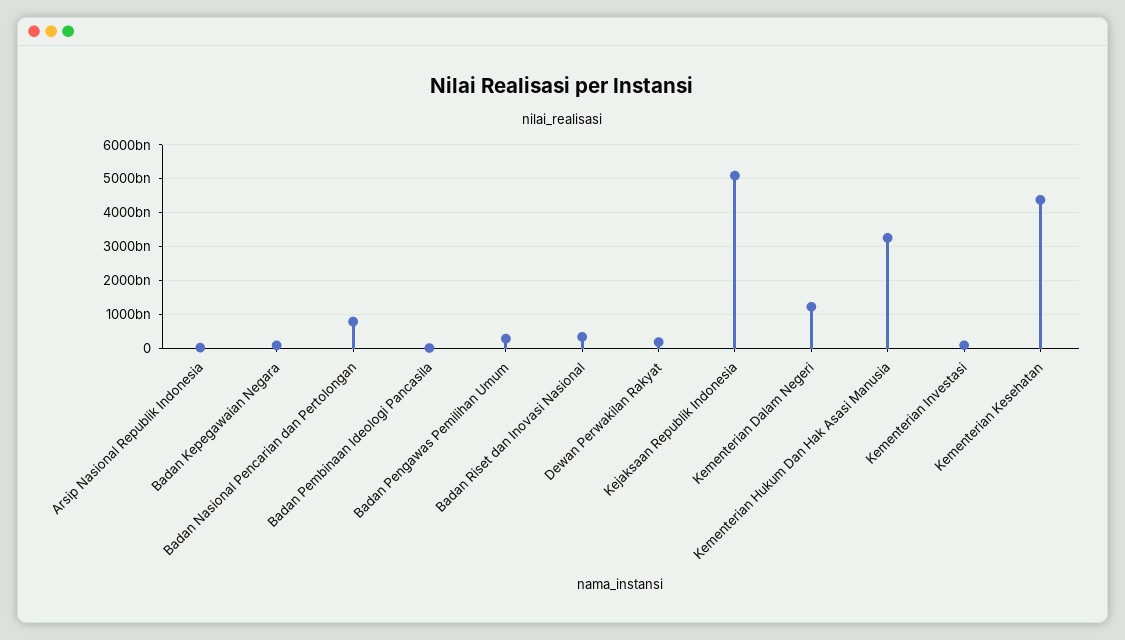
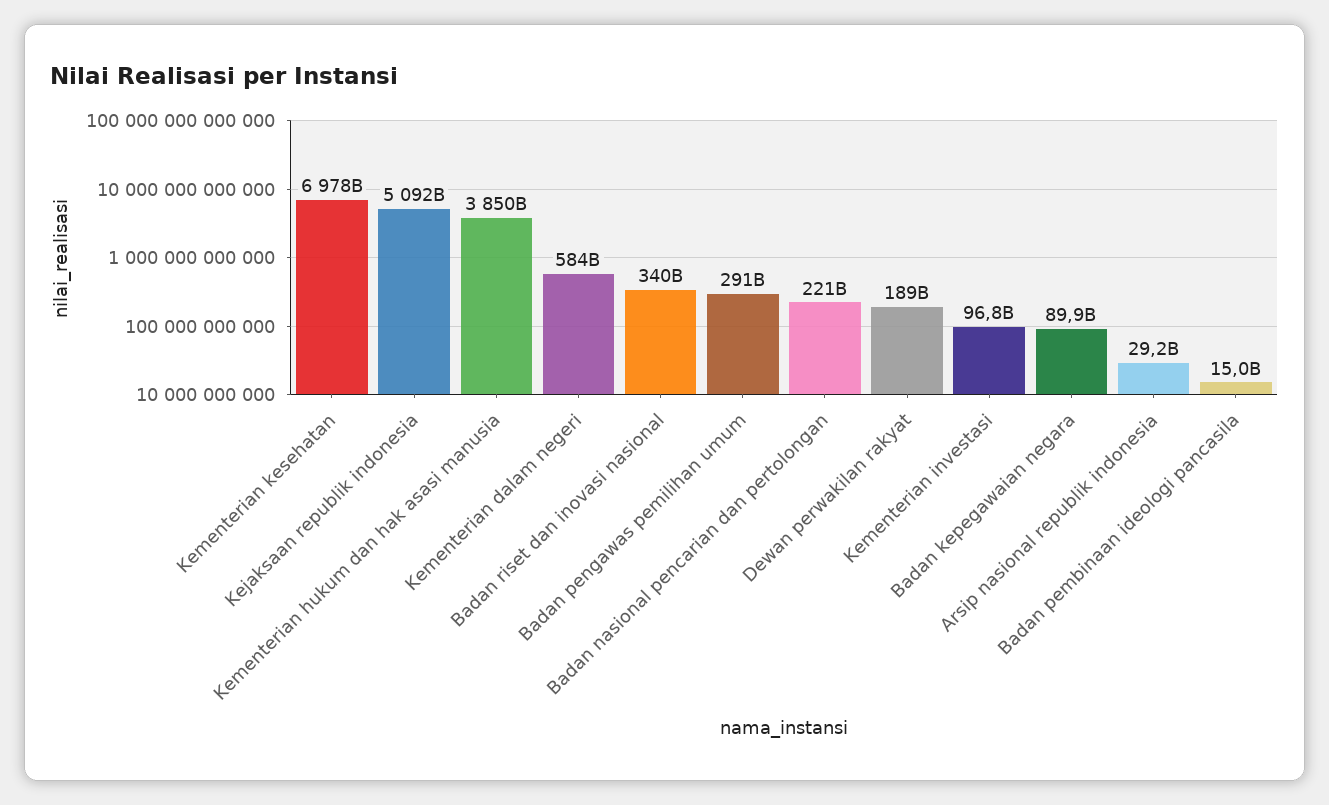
Badan Nasional Pencarian dan Pertolongan: 800000000000 -> 221000000000
Kementerian Dalam Negeri: 1200000000000 -> 584000000000
Kementerian Hukum Dan Hak Asasi Manusia: 3200000000000 -> 3850000000000
Kementerian Kesehatan: 4400000000000 -> 6978000000000

